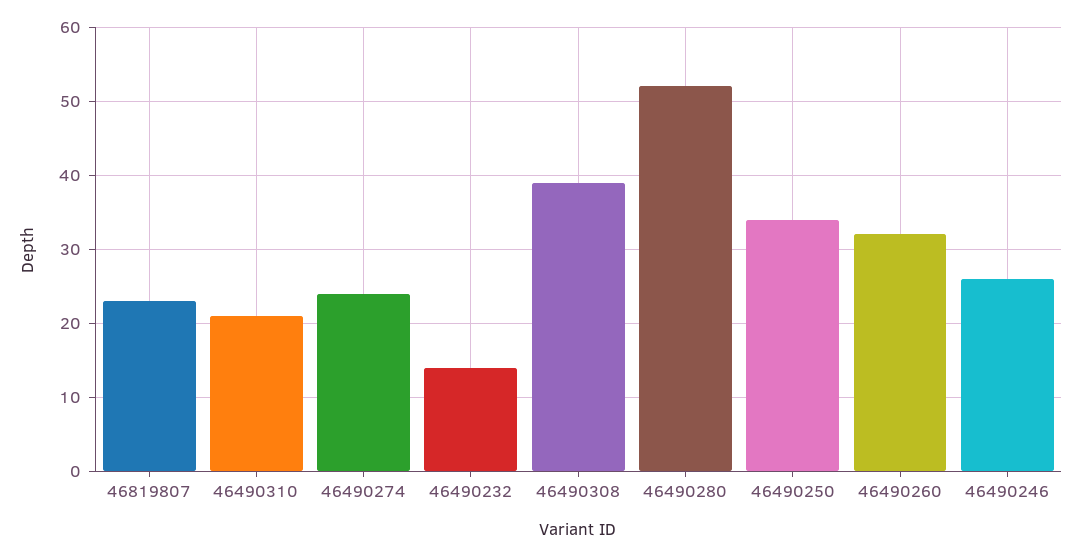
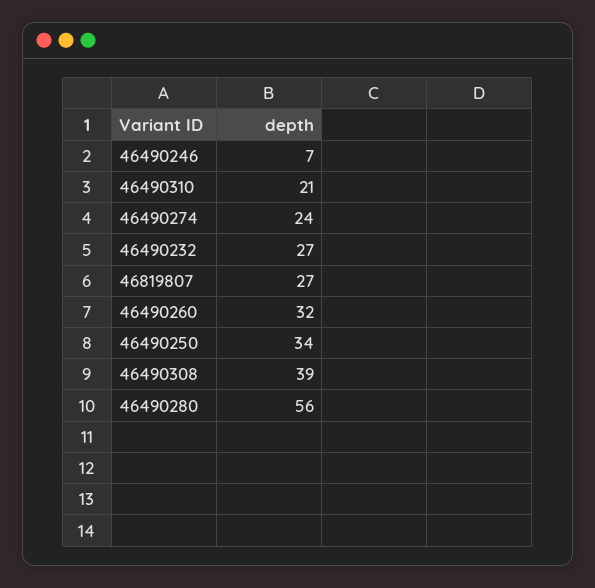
46819807: 23 -> 27
46490232: 14 -> 27
46490280: 52 -> 56
46490246: 26 -> 7

